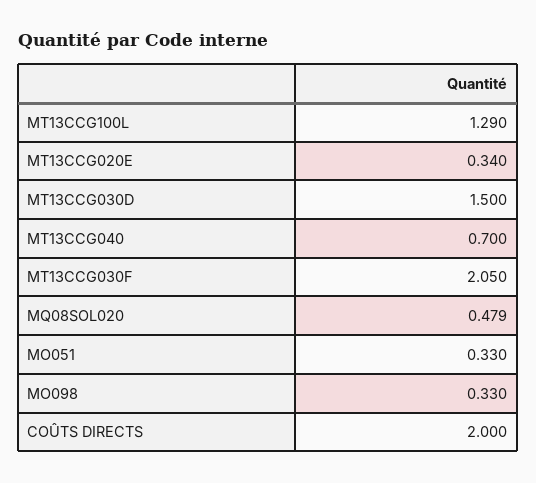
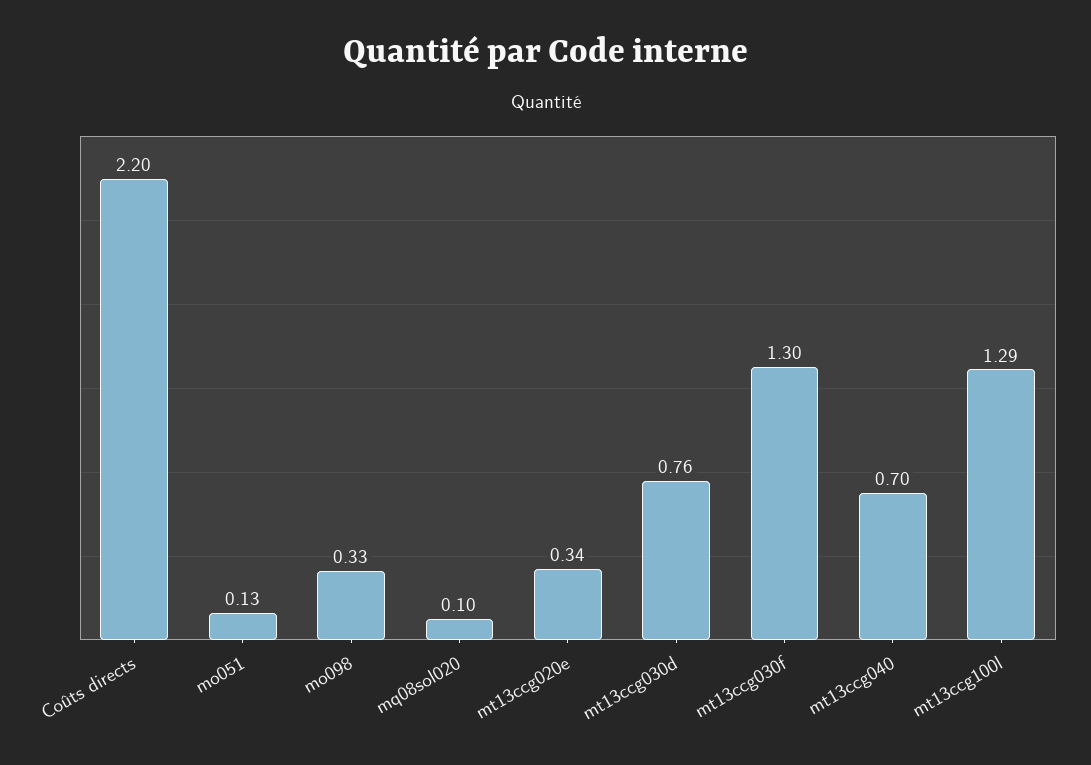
MT13CCG030D: 1.5 -> 0.76
MT13CCG030F: 2.05 -> 1.3
MQ08SOL020: 0.479 -> 0.1
MO051: 0.33 -> 0.13
COÛTS DIRECTS: 2 -> 2.2

